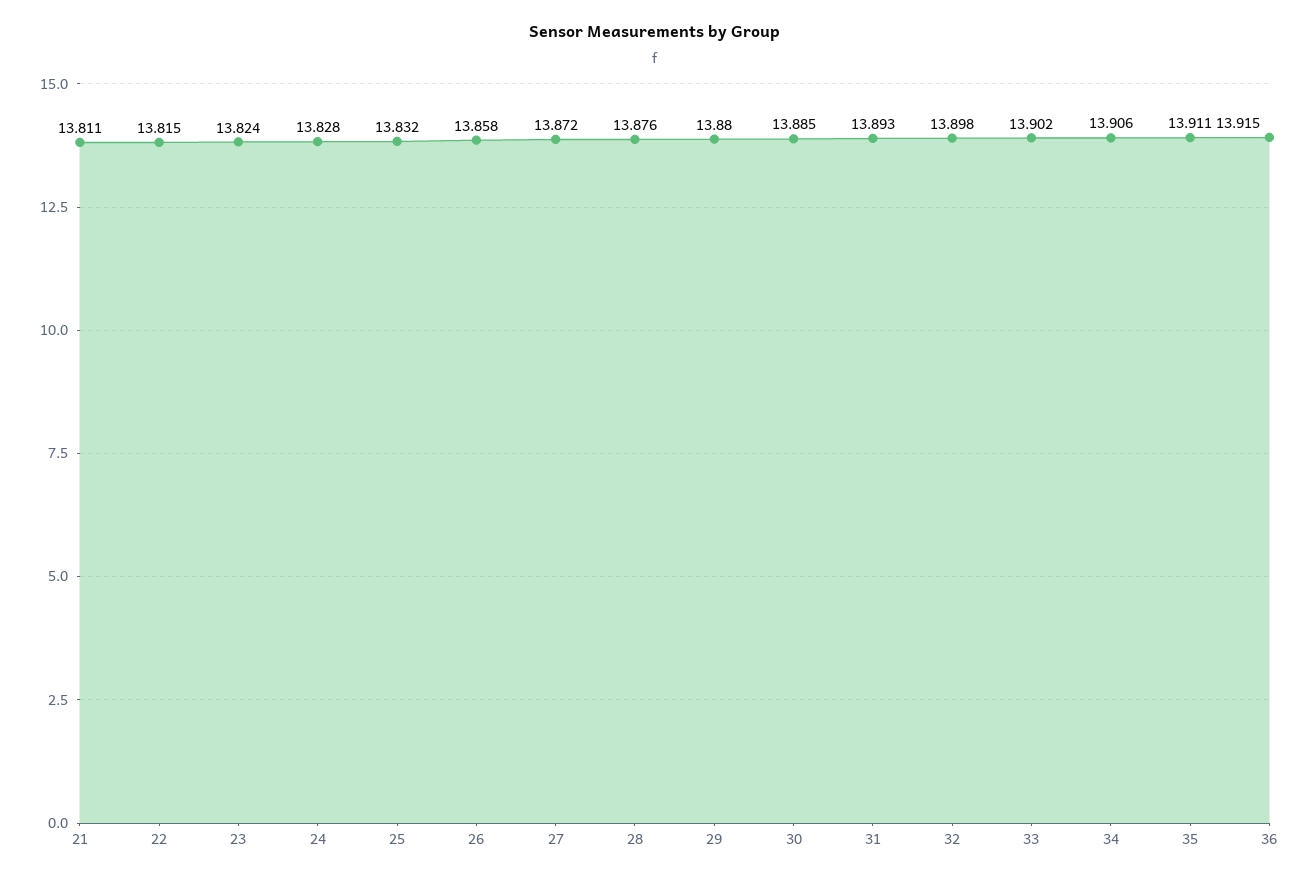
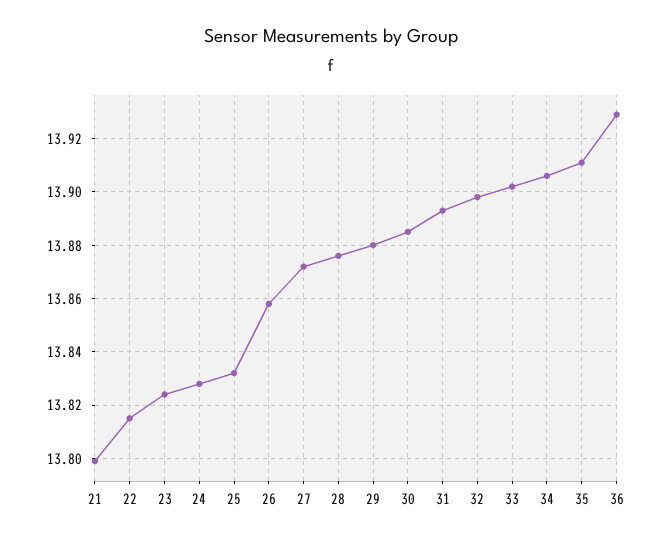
21: 13.811 -> 13.8
36: 13.915 -> 13.93

